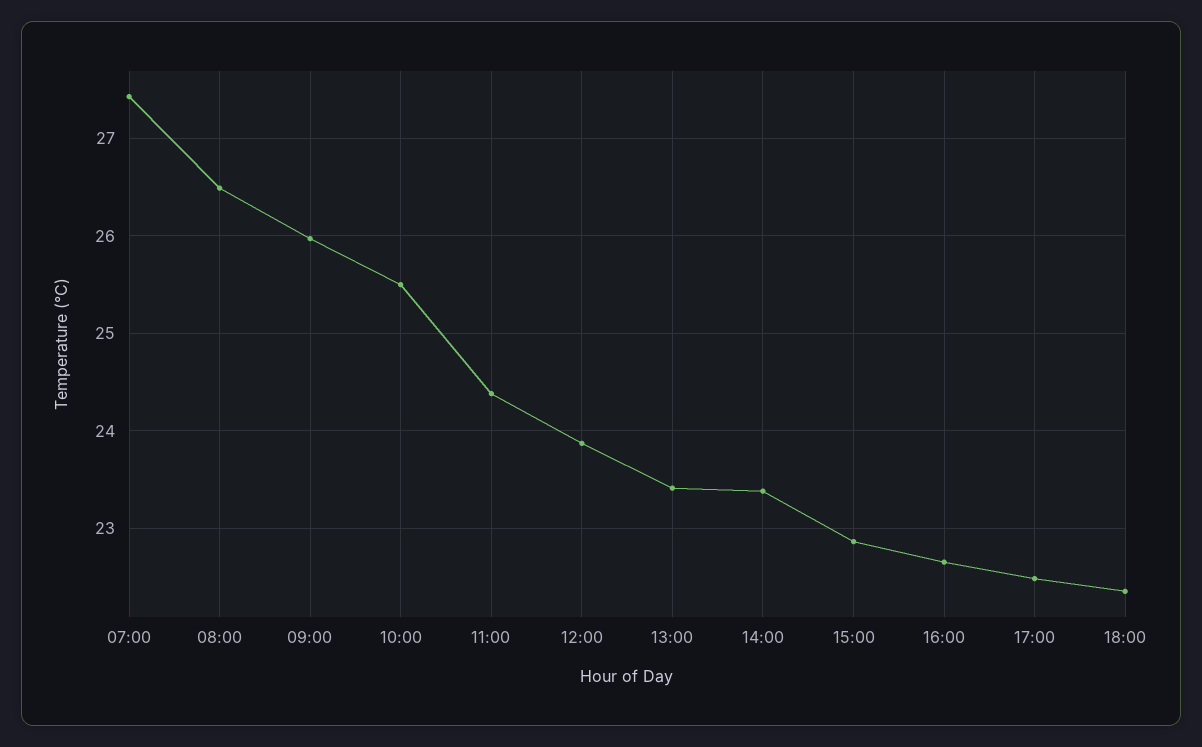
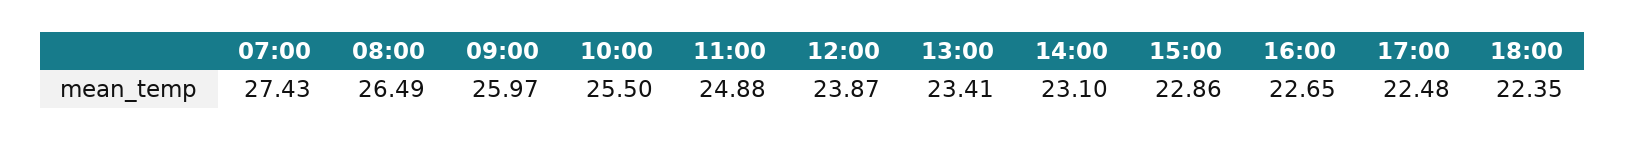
11:00: 24.4 -> 24.88
14:00: 23.4 -> 23.1

